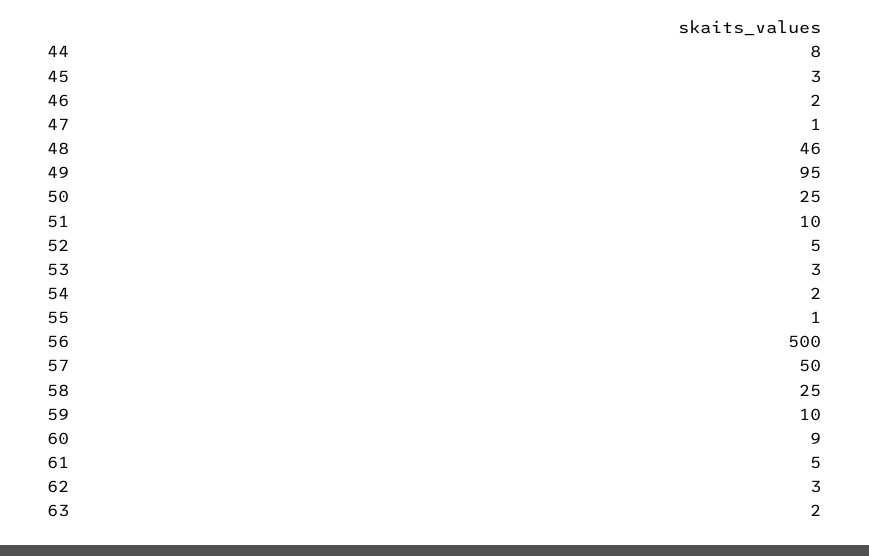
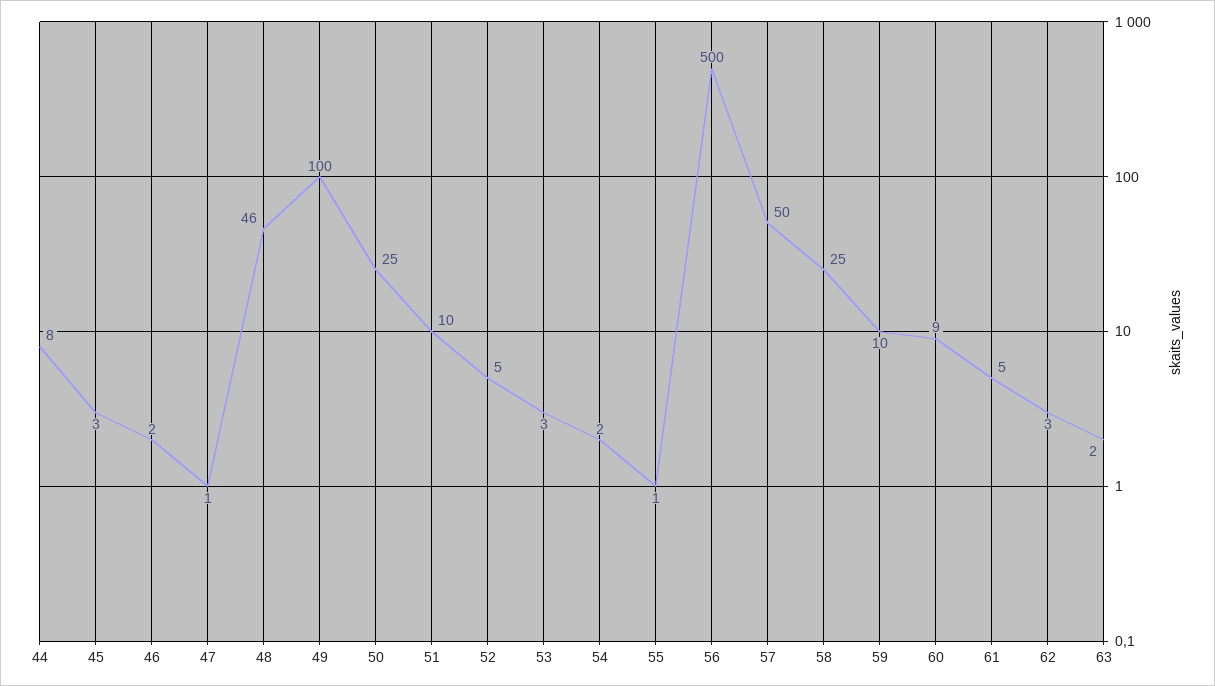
49: 95 -> 100

